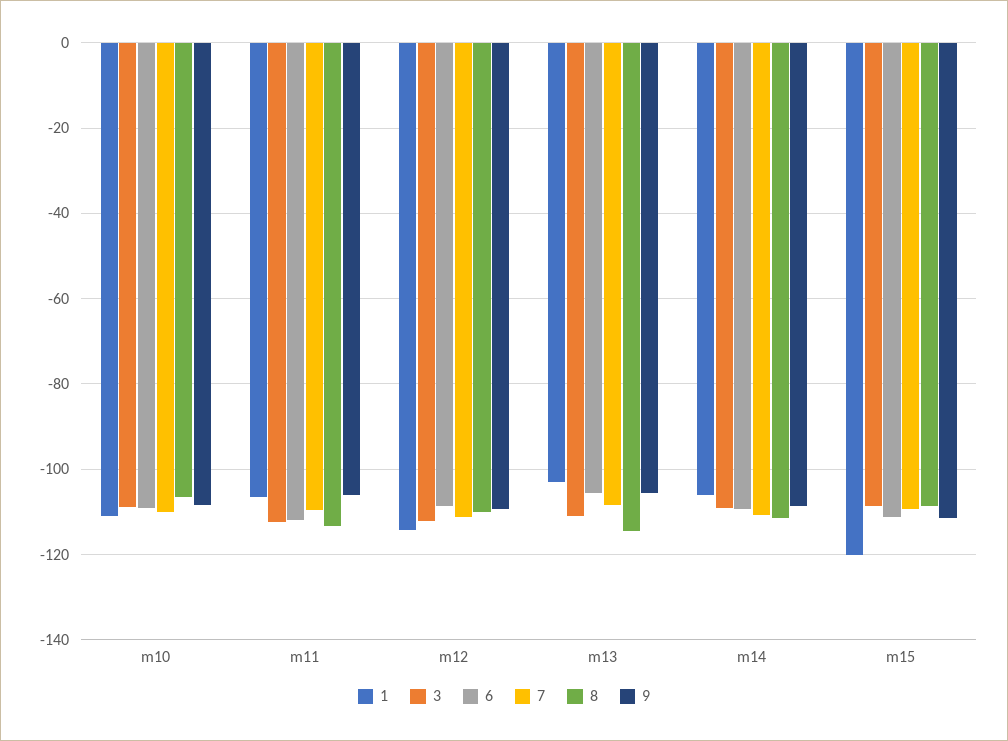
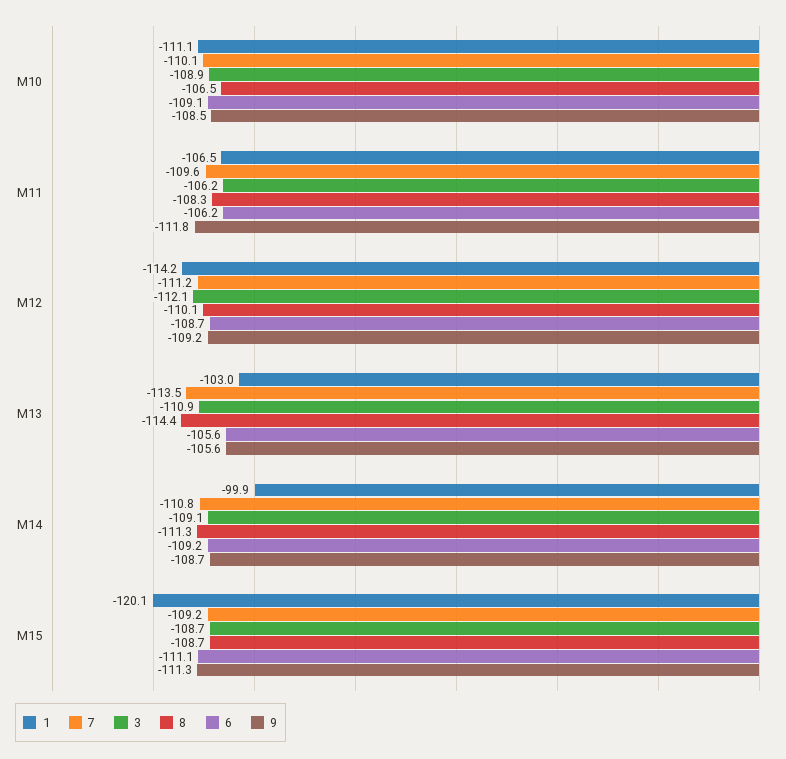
3, m11: -112 -> -106.2
6, m11: -112 -> -106.2
8, m11: -114 -> -108.3
9, m11: -106 -> -111.8
7, m13: -108 -> -113.5
1, m14: -106 -> -99.9

